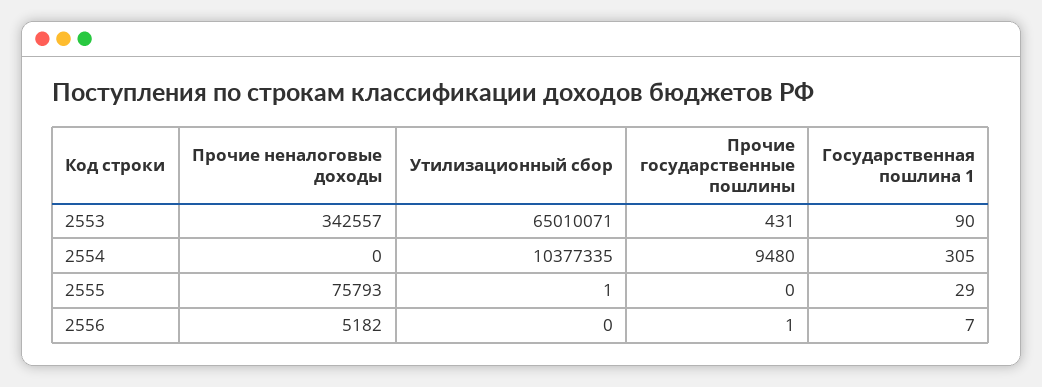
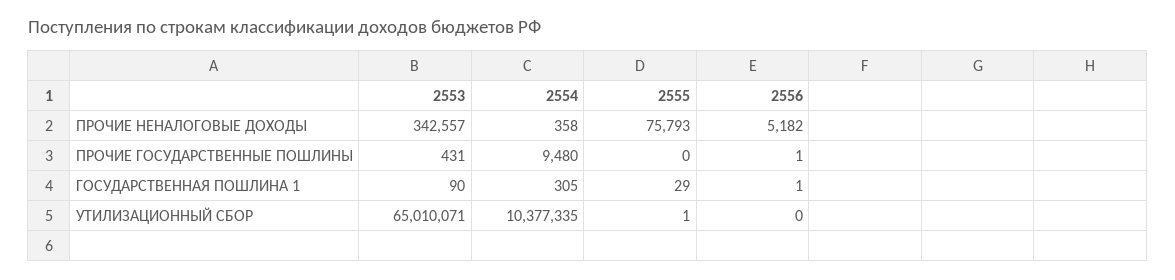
Прочие неналоговые доходы, 2554: 0 -> 358
Государственная пошлина 1, 2556: 7 -> 1

